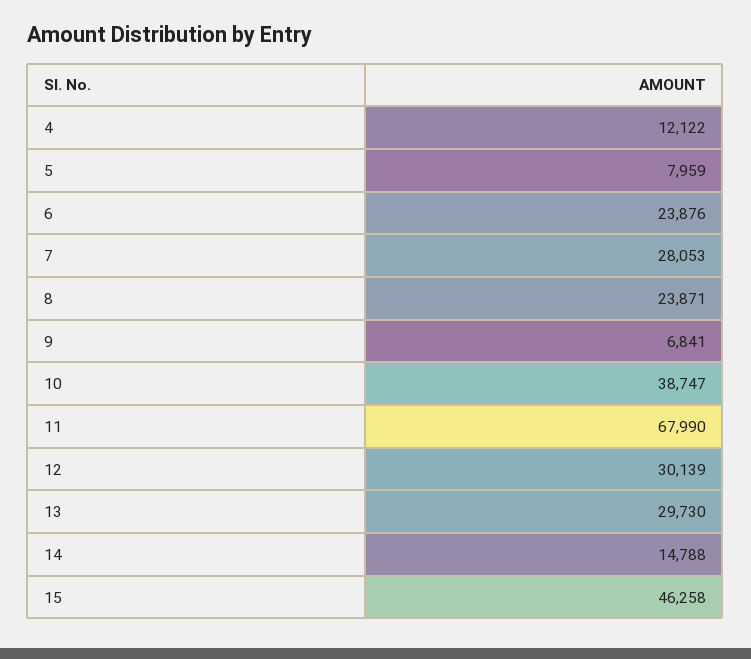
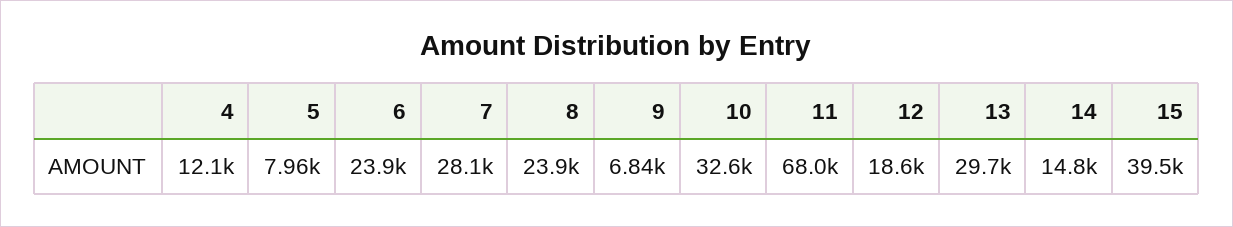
10: 38747 -> 32600
12: 30139 -> 18600
15: 46258 -> 39500

